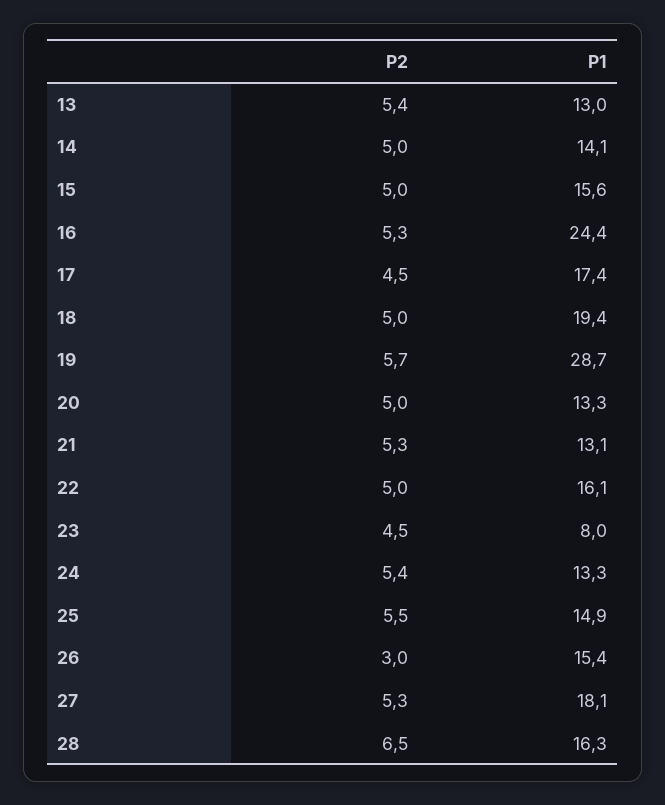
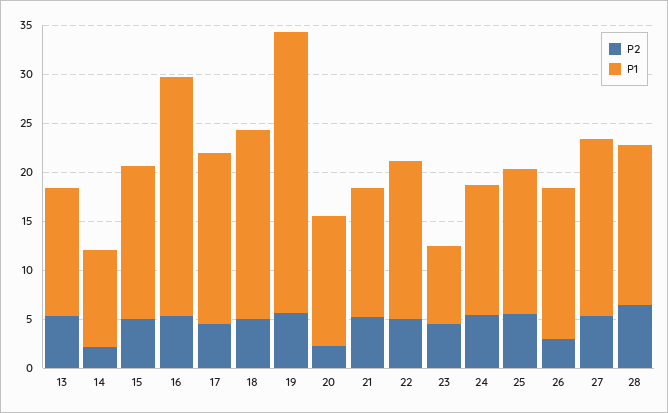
P2, 14: 5 -> 2
P1, 14: 14.1 -> 10
P2, 20: 5 -> 2

